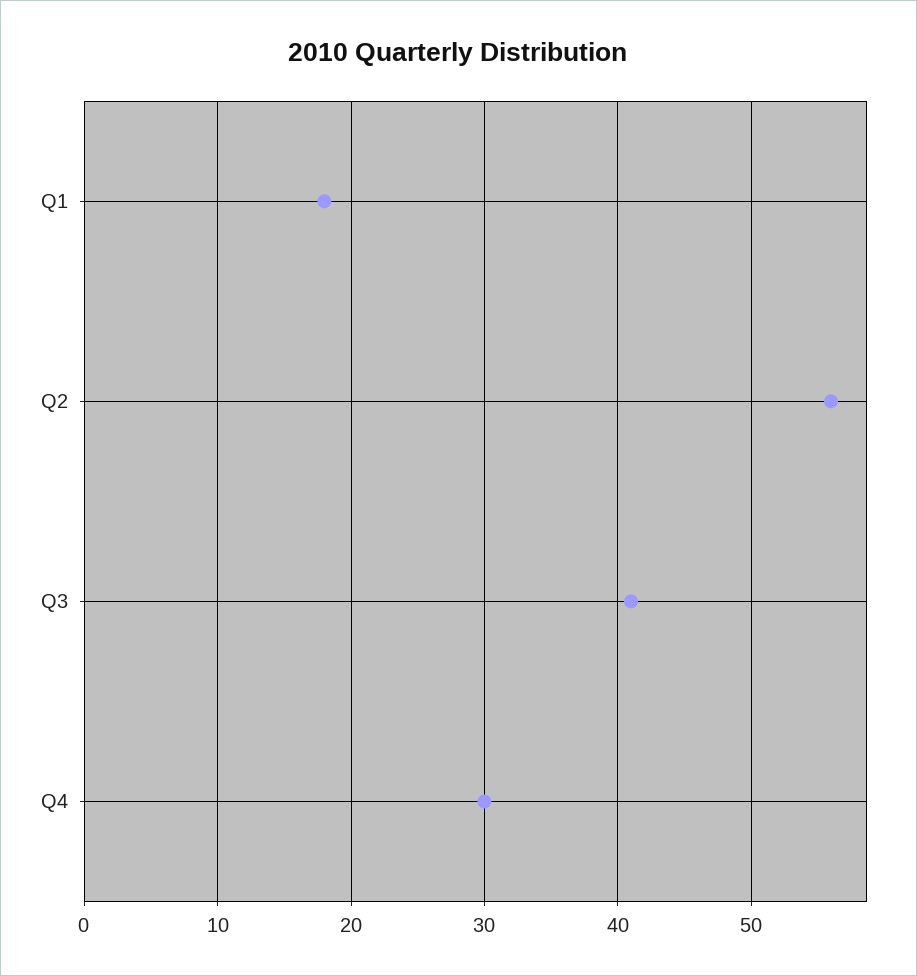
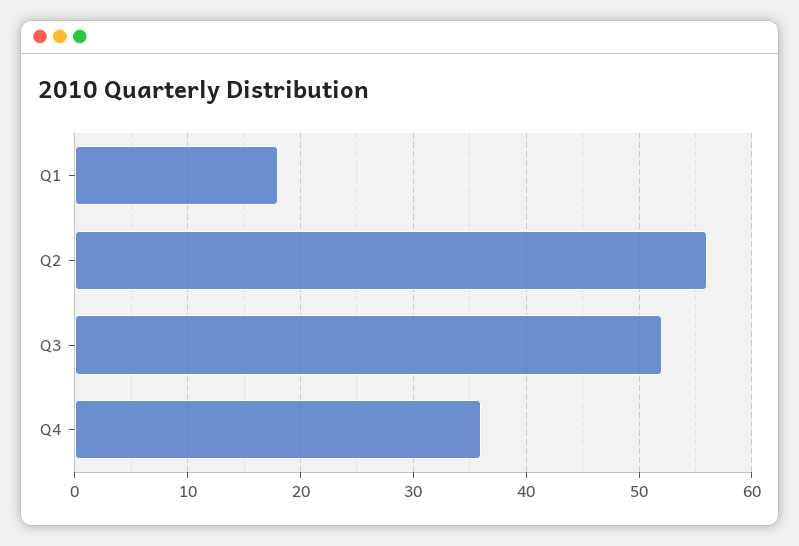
Q3: 41 -> 52
Q4: 30 -> 36

